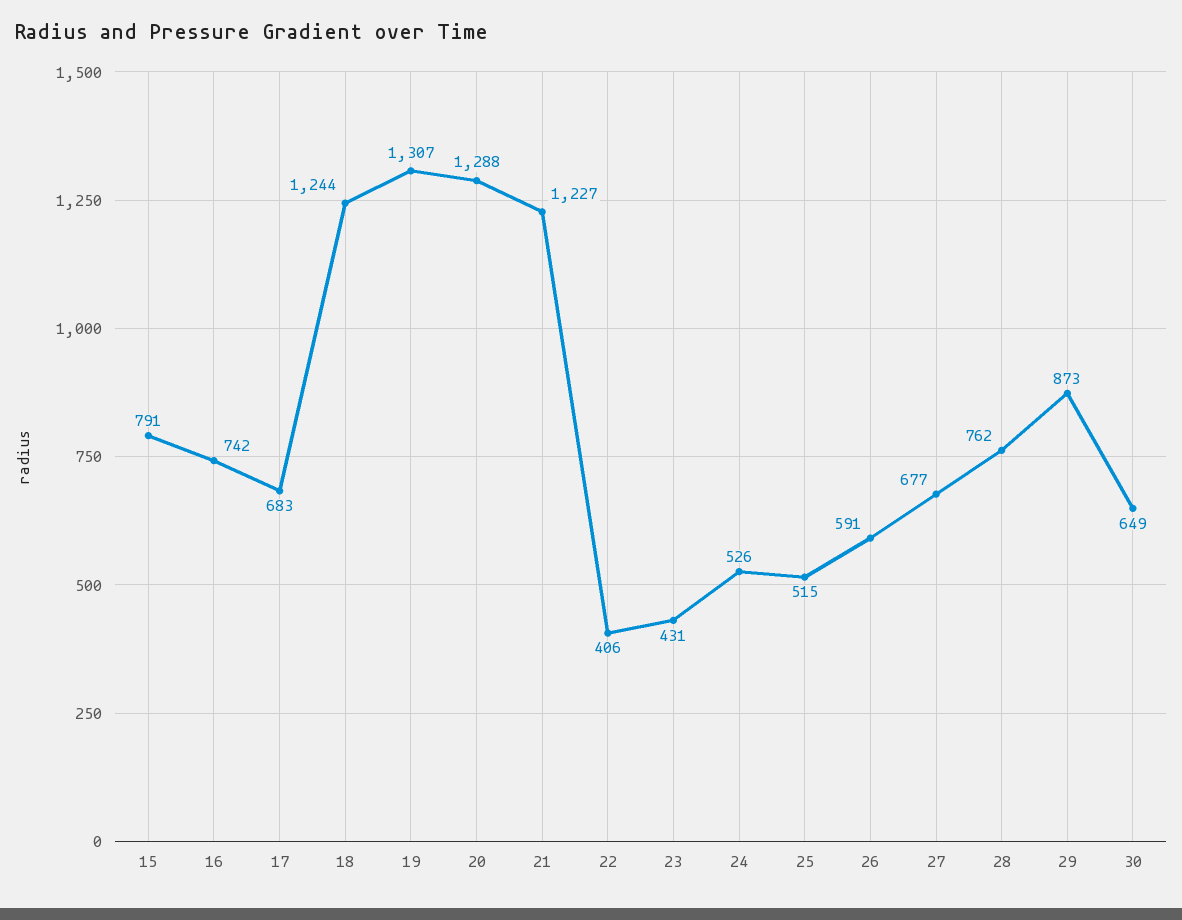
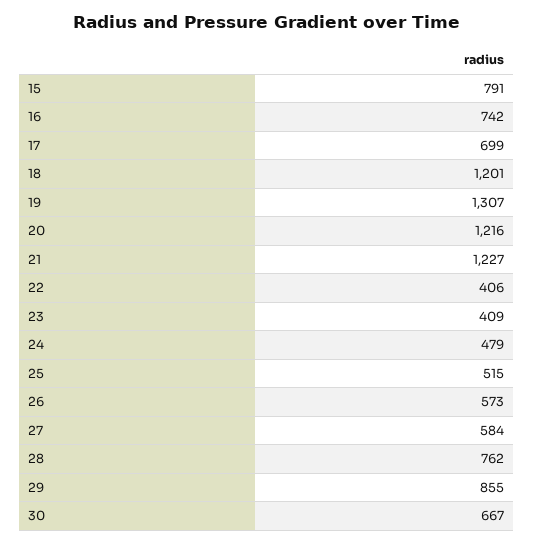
17: 683 -> 699
18: 1244 -> 1201
20: 1288 -> 1216
23: 431 -> 409
24: 526 -> 479
26: 591 -> 573
27: 677 -> 584
29: 873 -> 855
30: 649 -> 667

